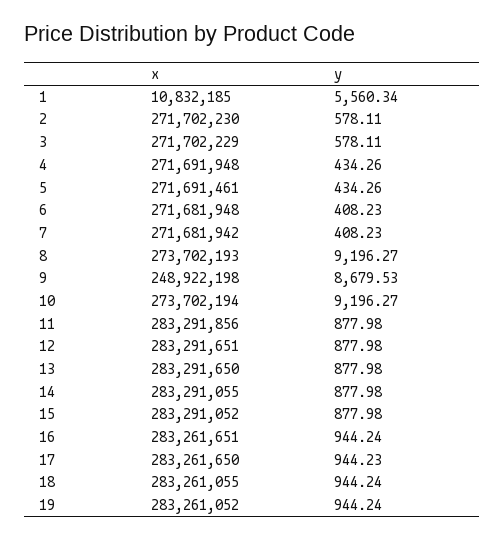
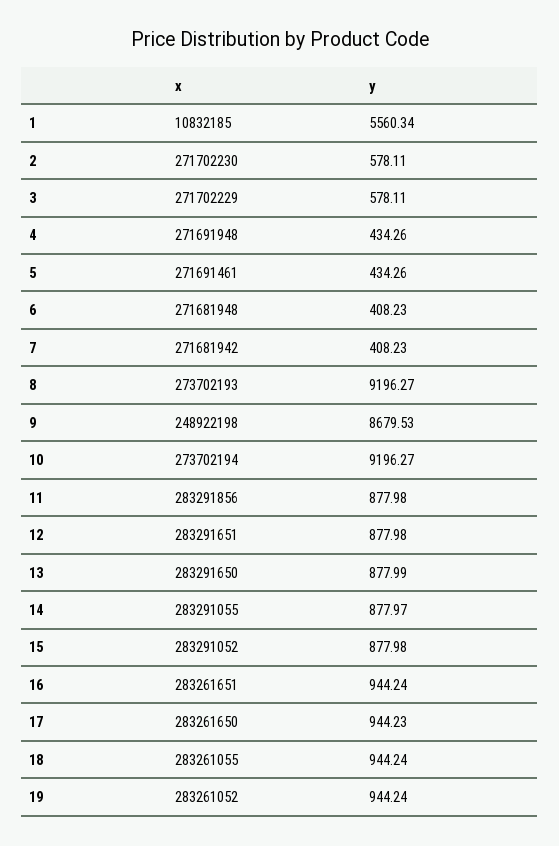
y, 13: 877.98 -> 877.99
y, 14: 877.98 -> 877.97

